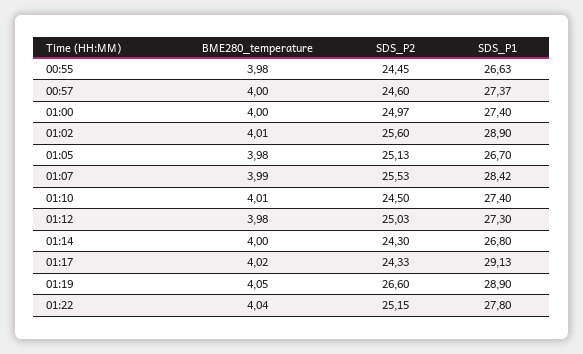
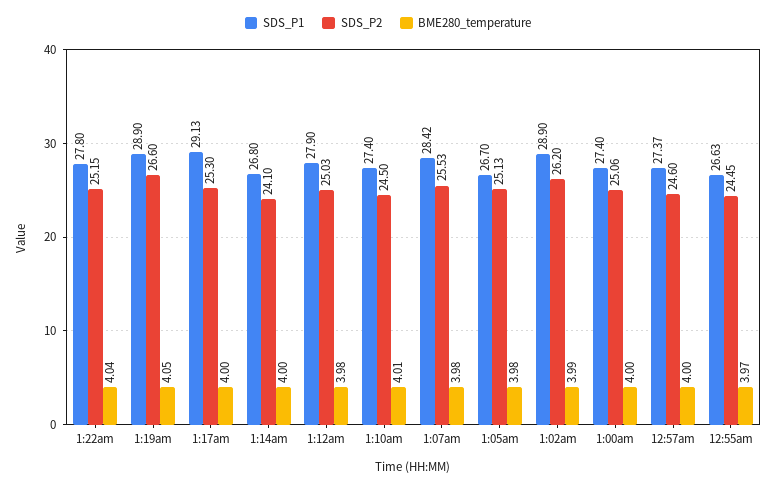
BME280_temperature, 00:55: 3.98 -> 3.97
SDS_P2, 01:00: 24.97 -> 25.06
BME280_temperature, 01:02: 4.01 -> 3.99
SDS_P2, 01:02: 25.6 -> 26.2
BME280_temperature, 01:07: 3.99 -> 3.98
SDS_P1, 01:12: 27.3 -> 27.9
SDS_P2, 01:14: 24.3 -> 24.1
BME280_temperature, 01:17: 4.02 -> 4
SDS_P2, 01:17: 24.33 -> 25.3

